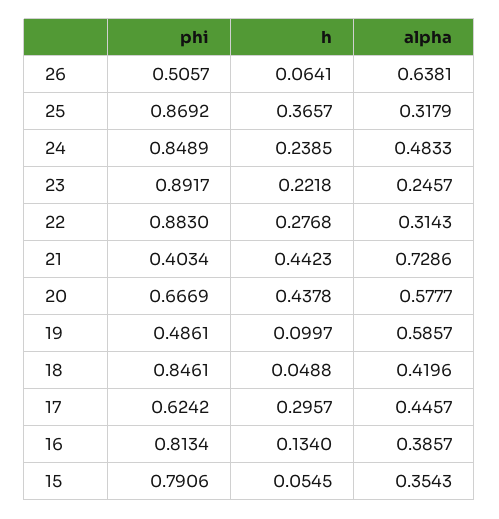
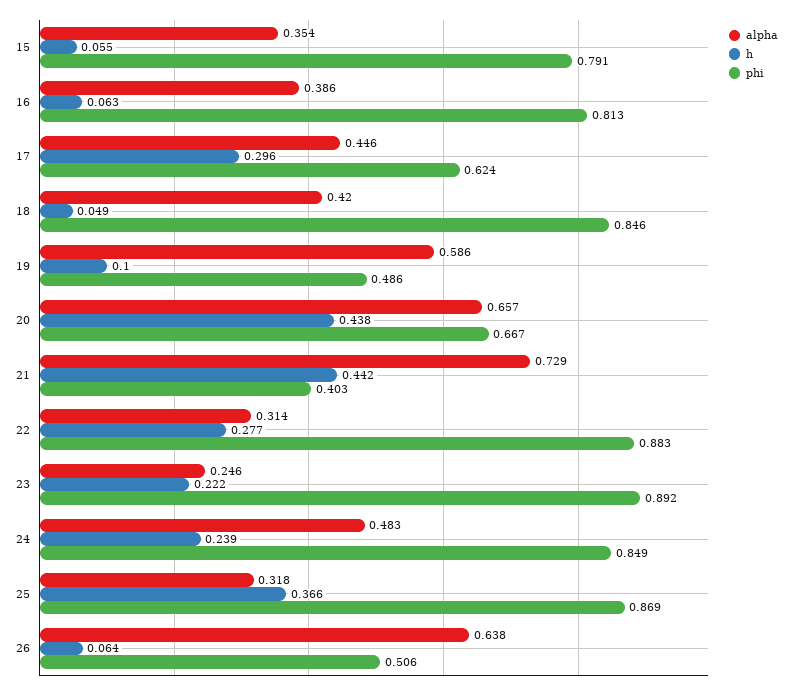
alpha, 20: 0.5777 -> 0.657
h, 16: 0.134 -> 0.063

